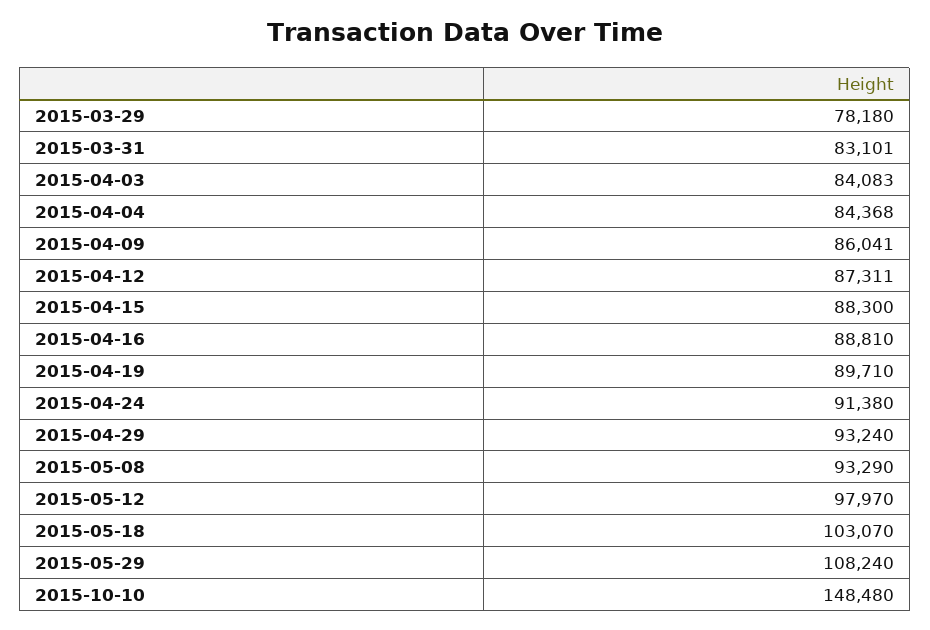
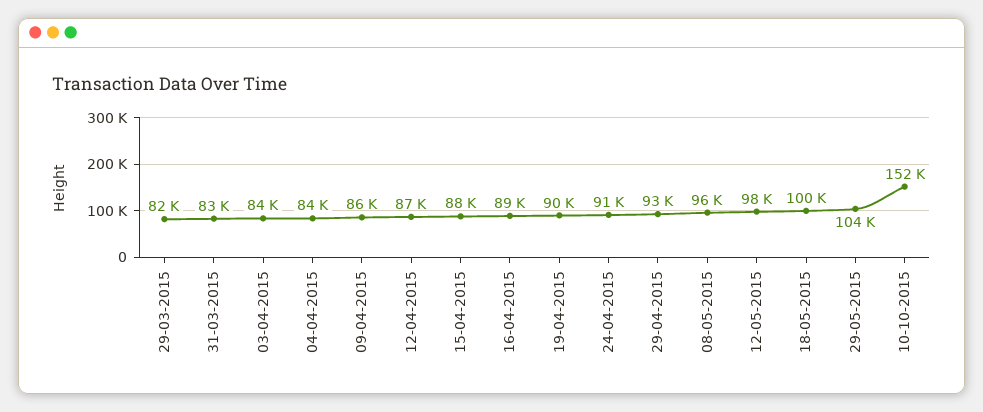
2015-03-29: 78180 -> 82000
2015-05-08: 93290 -> 96000
2015-05-18: 103070 -> 100000
2015-05-29: 108240 -> 104000
2015-10-10: 148480 -> 152000

